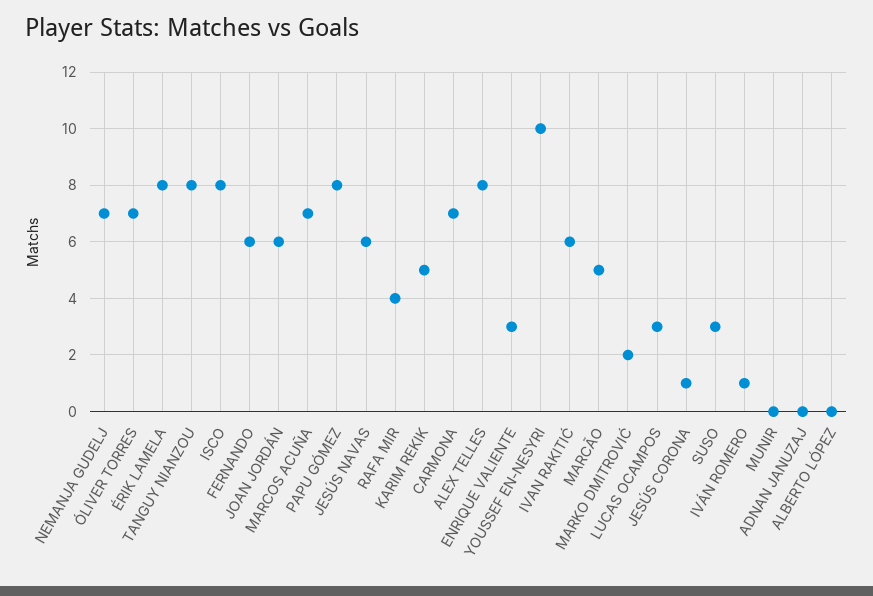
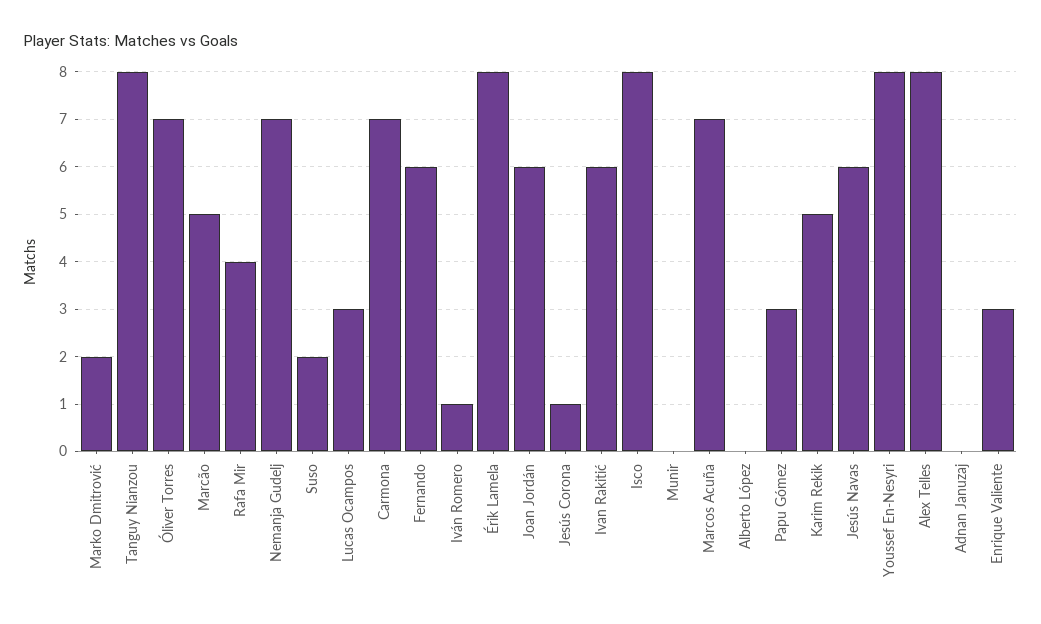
PAPU GÓMEZ: 8 -> 3
YOUSSEF EN-NESYRI: 10 -> 8
SUSO: 3 -> 2

